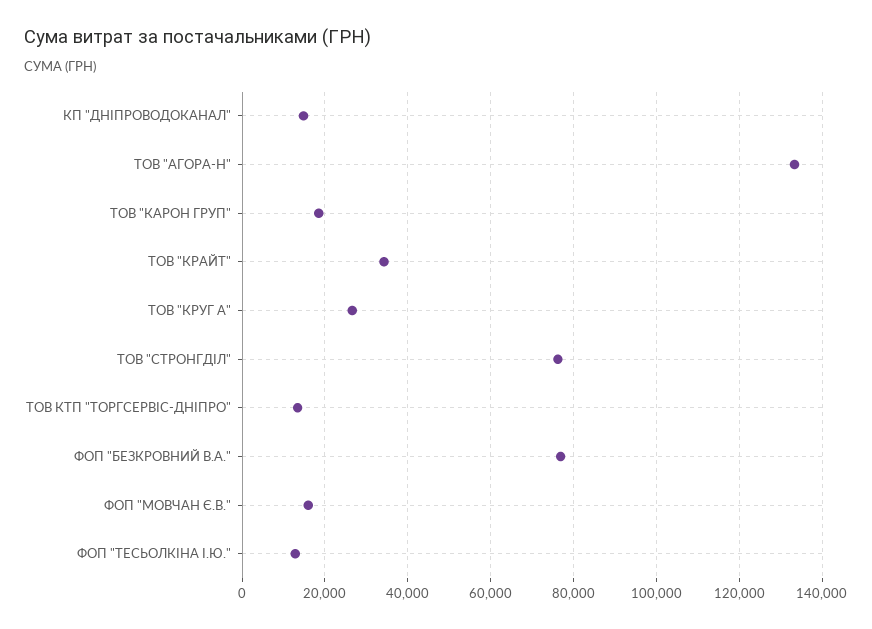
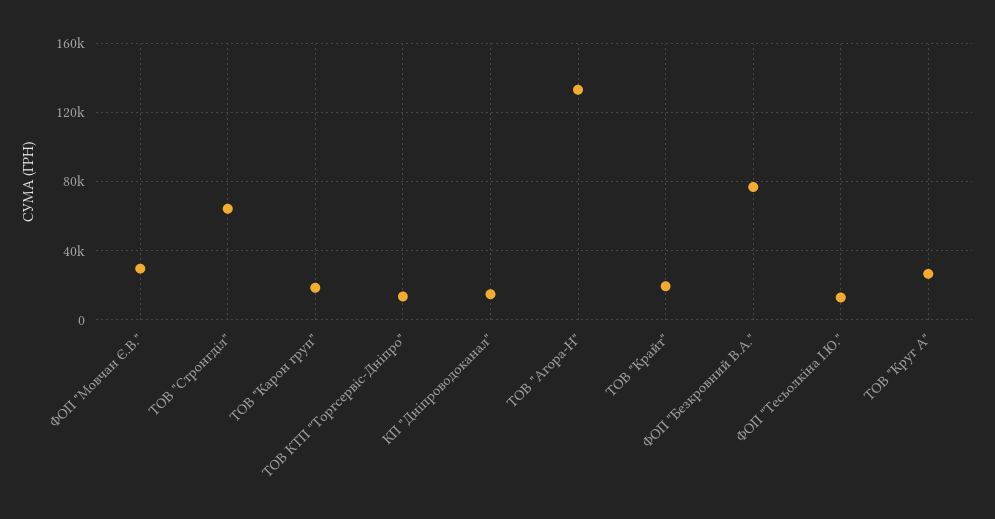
ТОВ "КРАЙТ": 34000 -> 20000
ТОВ "СТРОНГДІЛ": 76000 -> 65000
ФОП "МОВЧАН Є.В.": 16000 -> 30000

